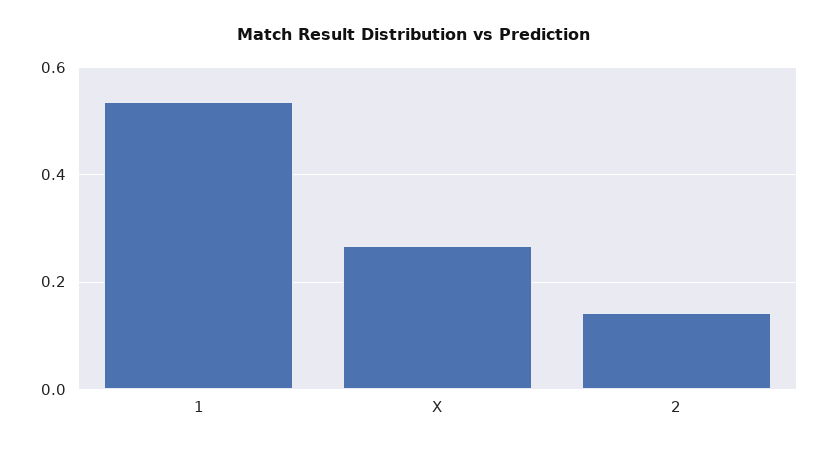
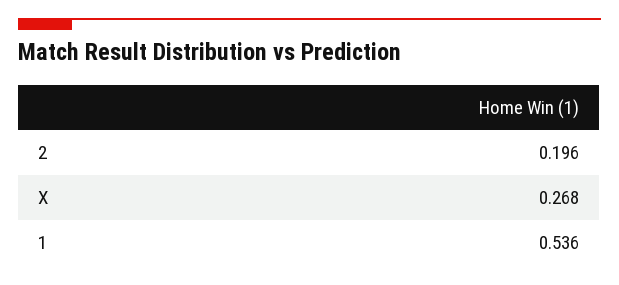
2: 0.14 -> 0.196

